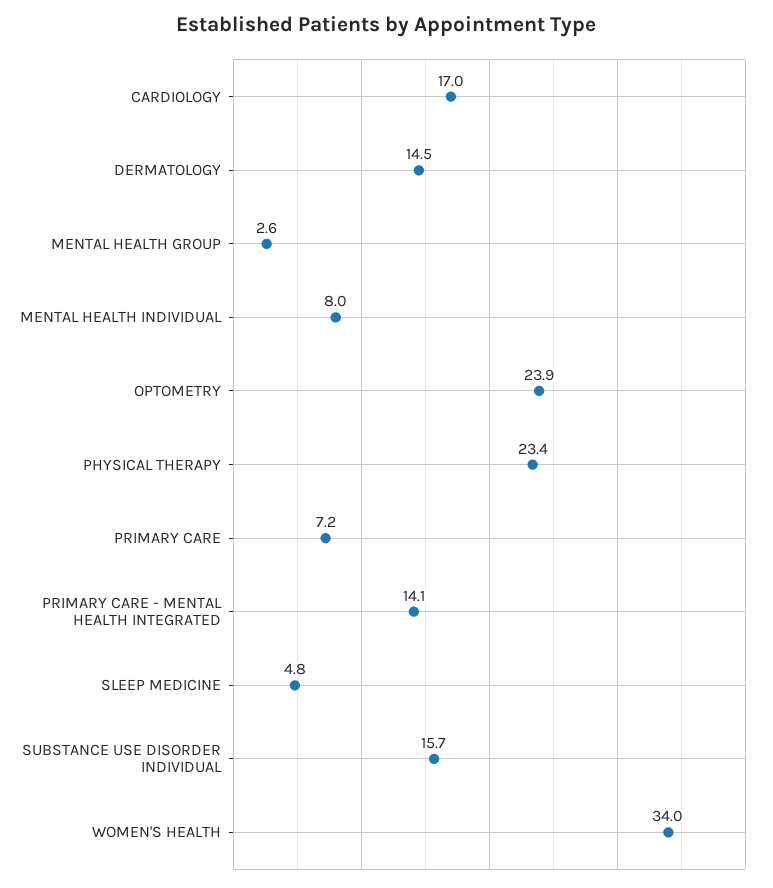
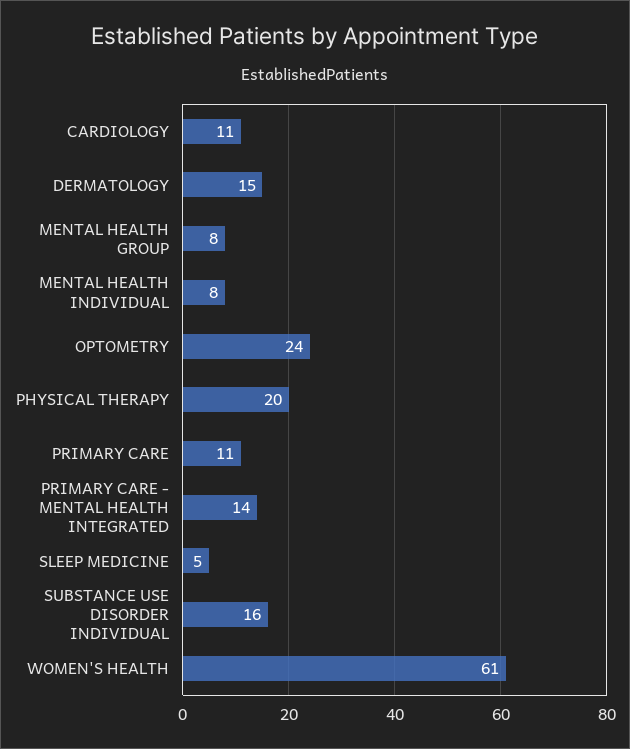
CARDIOLOGY: 17 -> 11
MENTAL HEALTH GROUP: 2.6 -> 8
PHYSICAL THERAPY: 23.4 -> 20
PRIMARY CARE: 7.2 -> 11
WOMEN'S HEALTH: 34 -> 61

